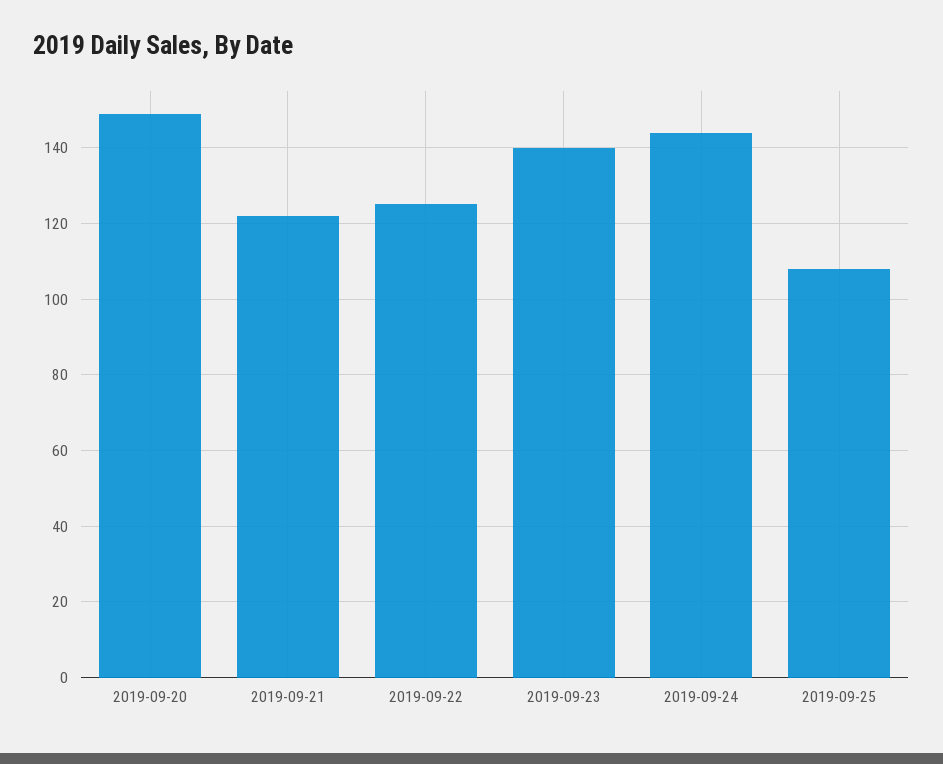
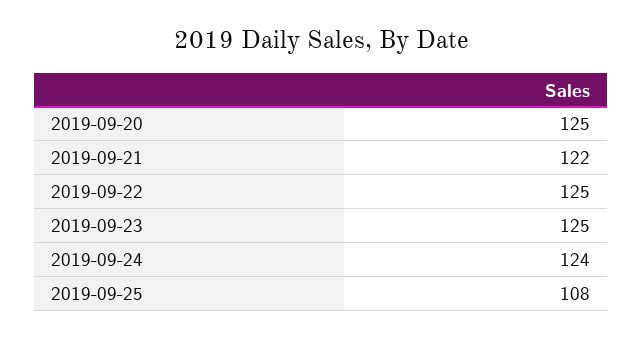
2019-09-20: 150 -> 125
2019-09-23: 140 -> 125
2019-09-24: 145 -> 124

